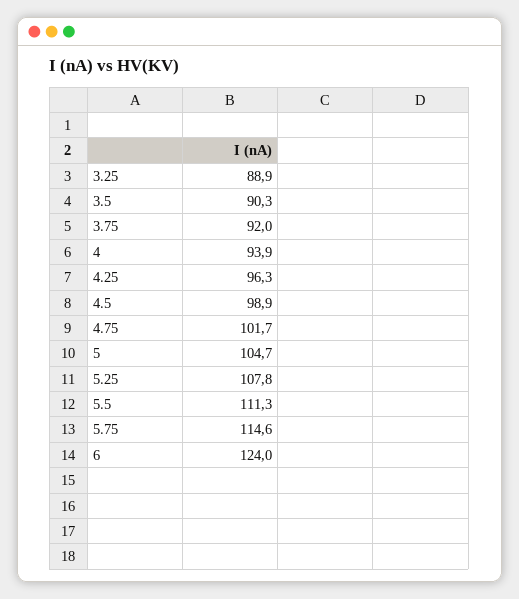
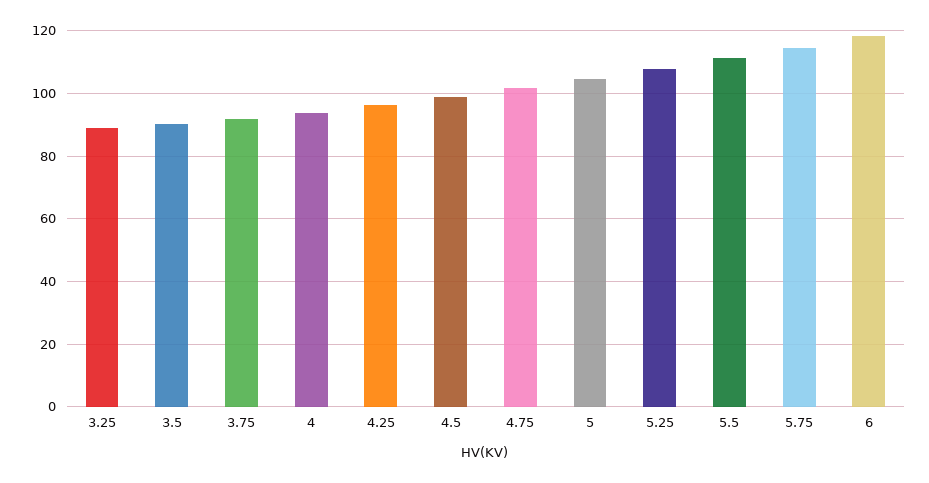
6: 124 -> 118

